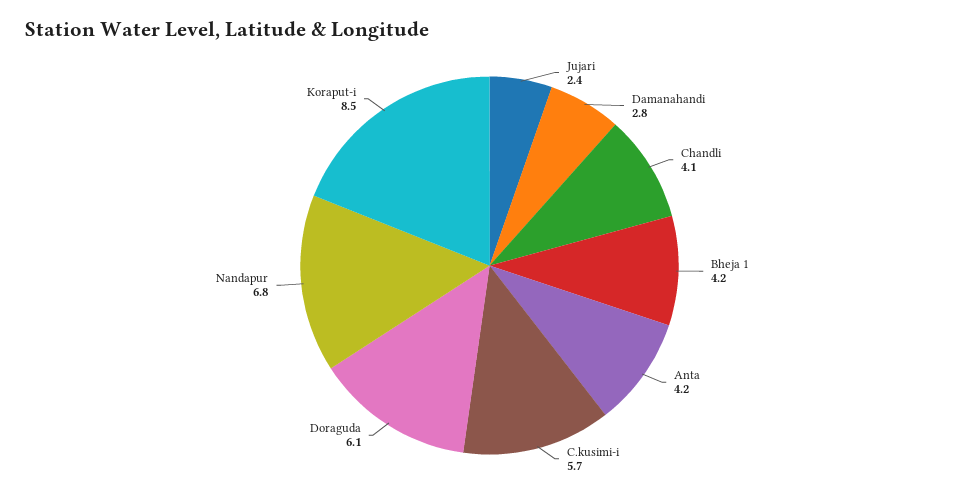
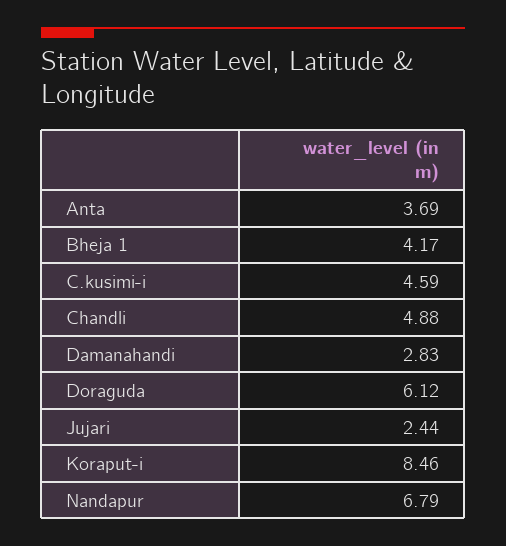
Chandli: 4.1 -> 4.88
Anta: 4.2 -> 3.69
C.kusimi-i: 5.7 -> 4.59

